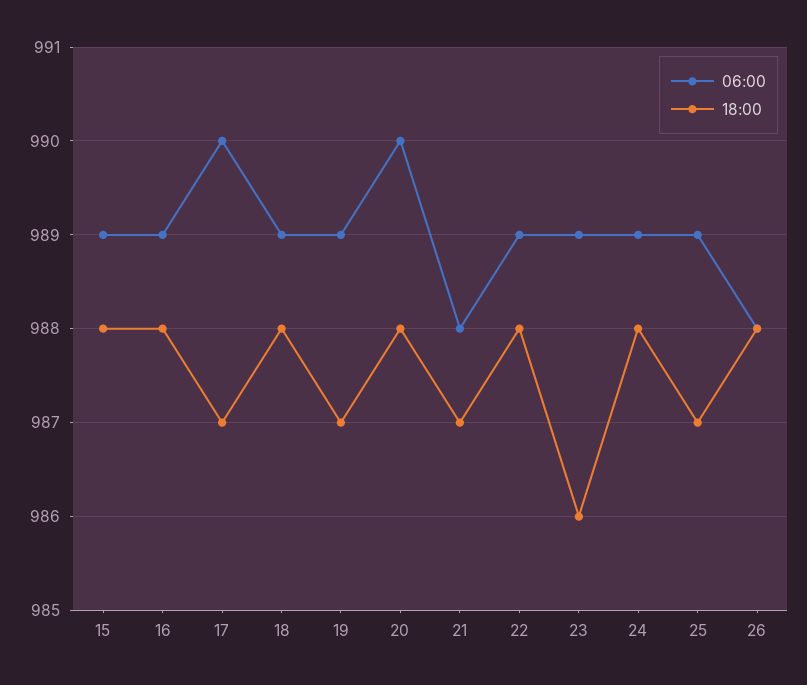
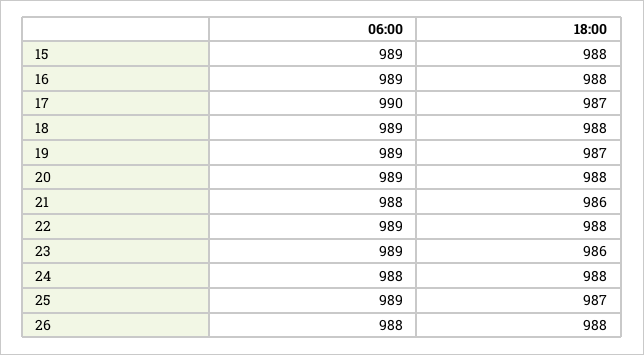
06:00, 20: 990 -> 989
18:00, 21: 987 -> 986
06:00, 24: 989 -> 988

